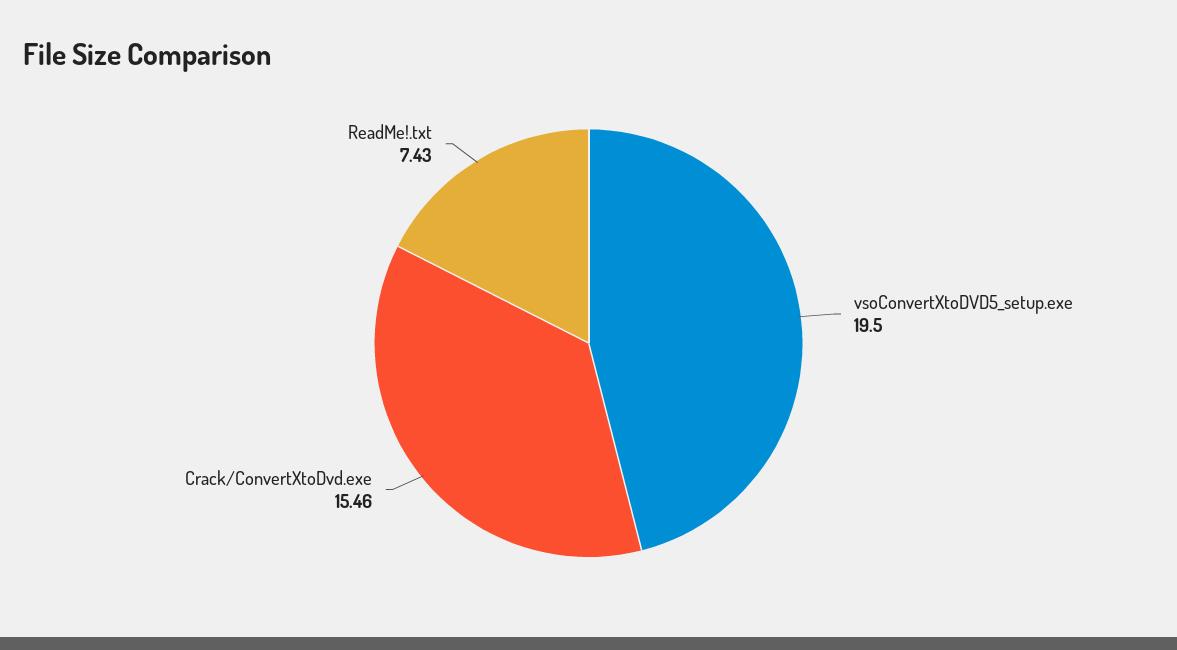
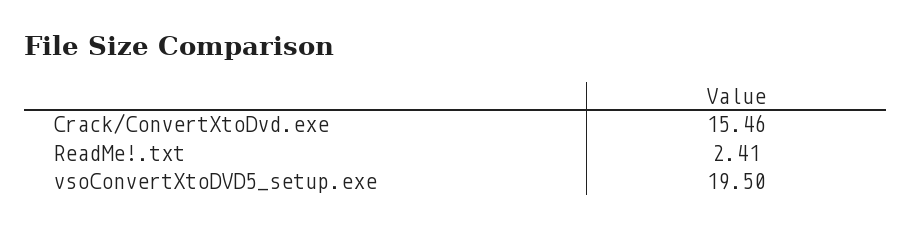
ReadMe!.txt: 7.43 -> 2.41

